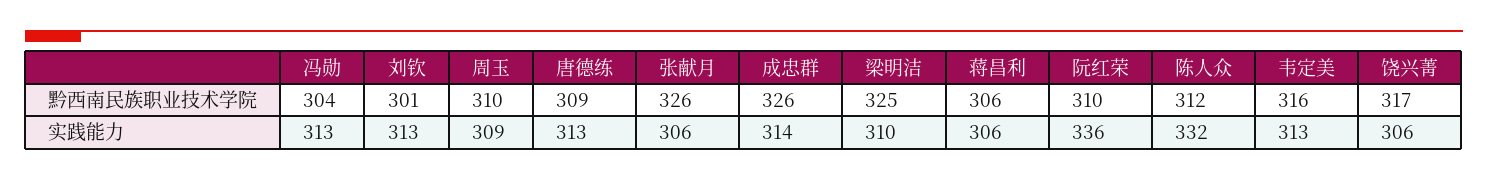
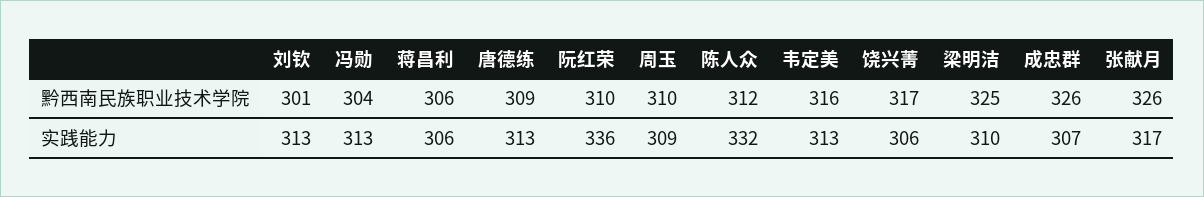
张献月, 实践能力: 306 -> 317
成忠群, 实践能力: 314 -> 307

